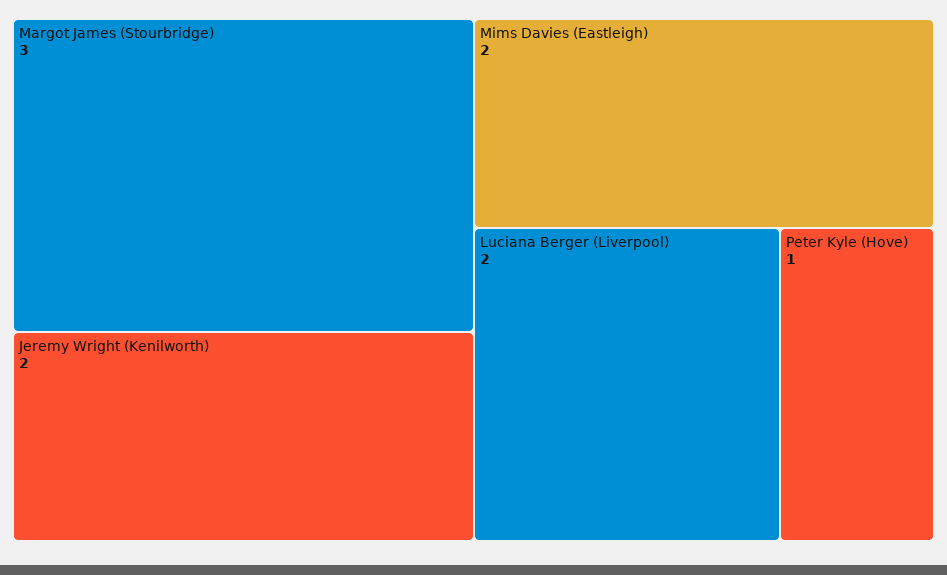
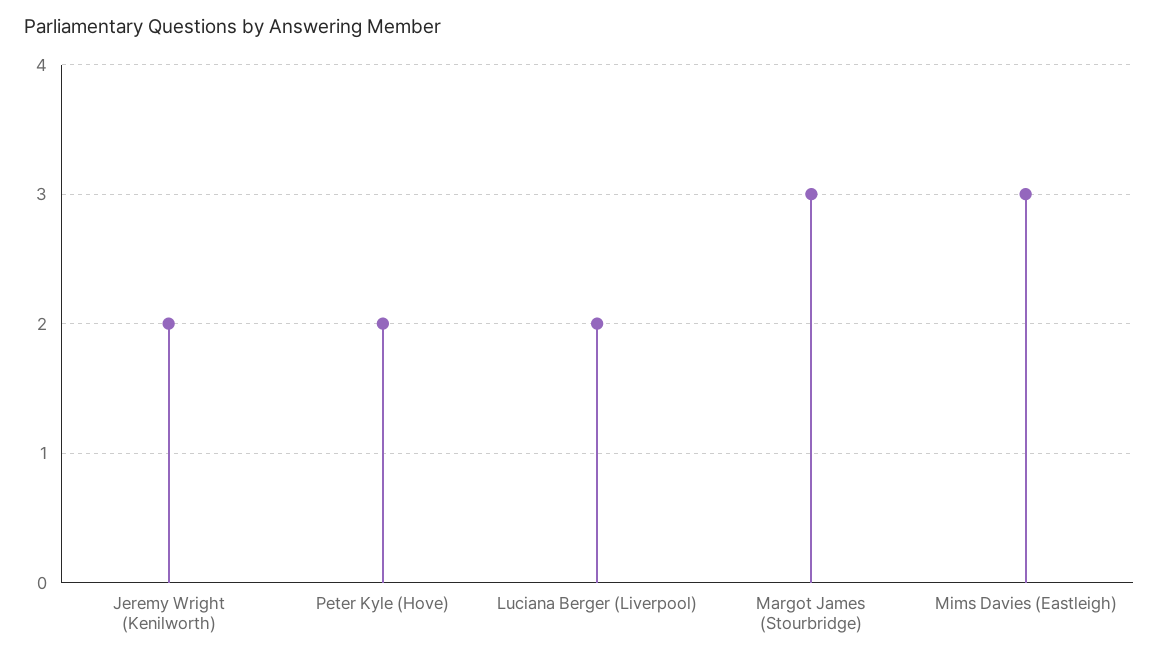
Mims Davies (Eastleigh): 2 -> 3
Peter Kyle (Hove): 1 -> 2

